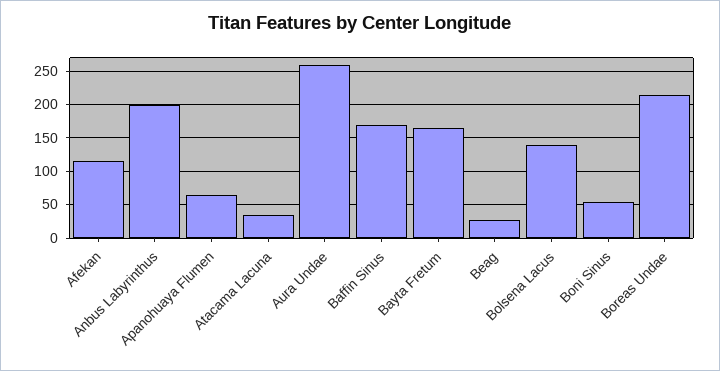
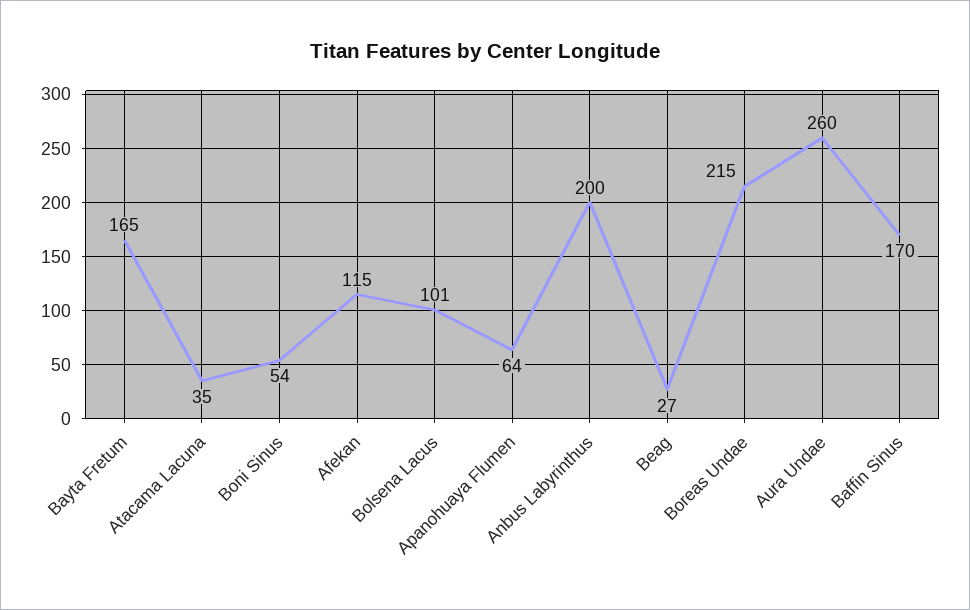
Bolsena Lacus: 140 -> 101

